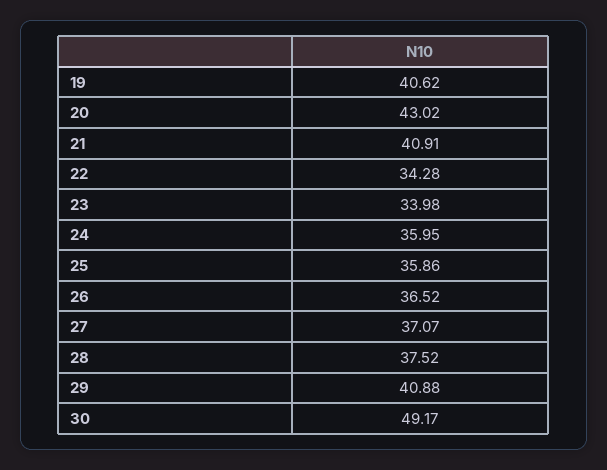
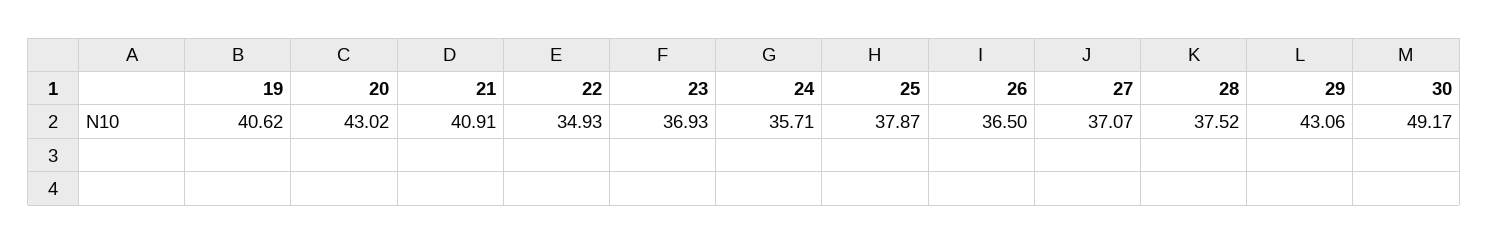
22: 34.28 -> 34.93
23: 33.98 -> 36.93
24: 35.95 -> 35.71
25: 35.86 -> 37.87
26: 36.52 -> 36.5
29: 40.88 -> 43.06

